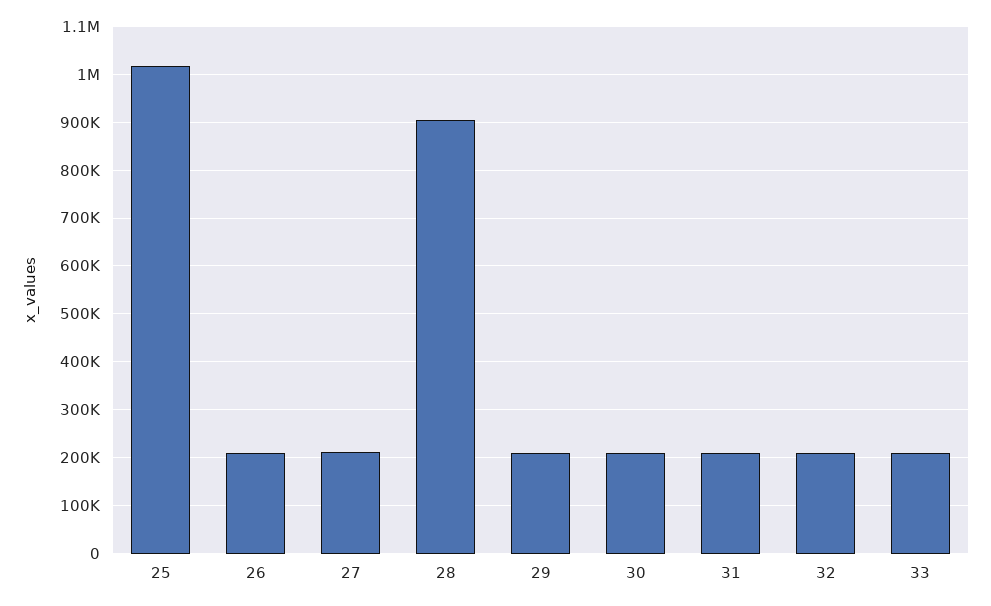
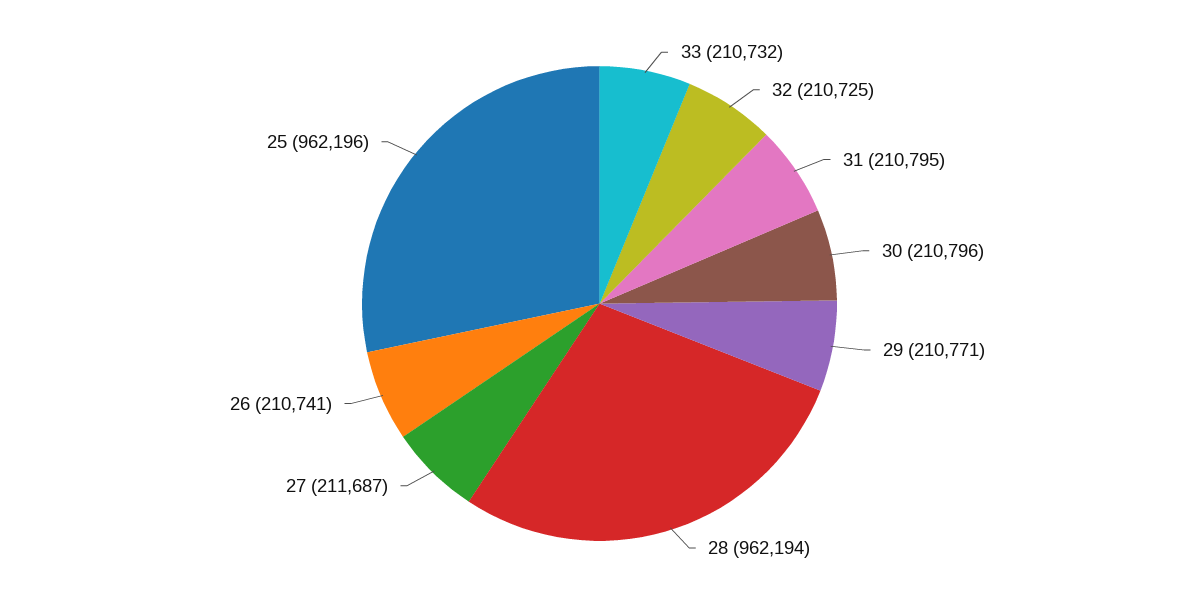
25: 1020000 -> 962196
28: 900000 -> 962194

